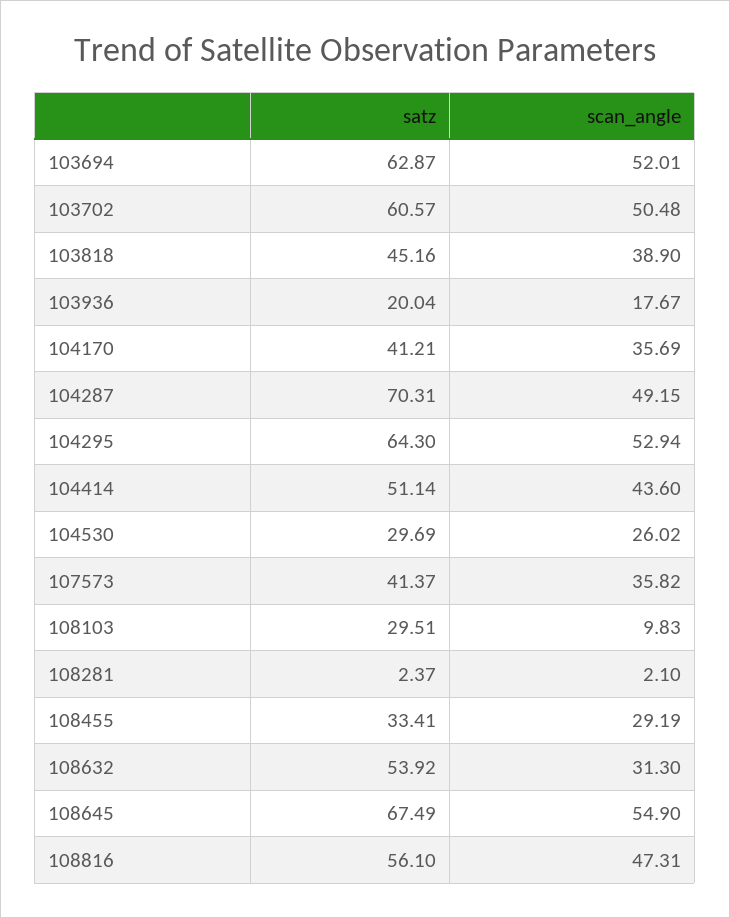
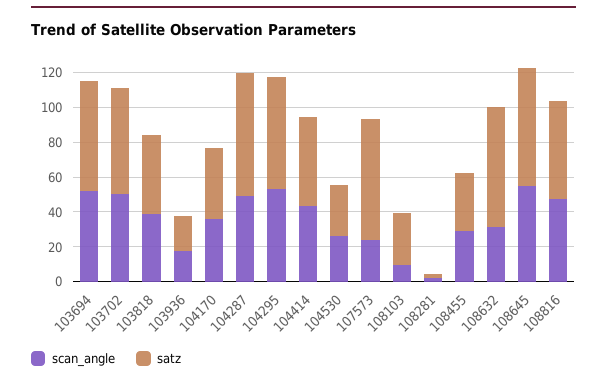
satz, 107573: 41.37 -> 70
scan_angle, 107573: 35.82 -> 25
satz, 108632: 53.92 -> 70

